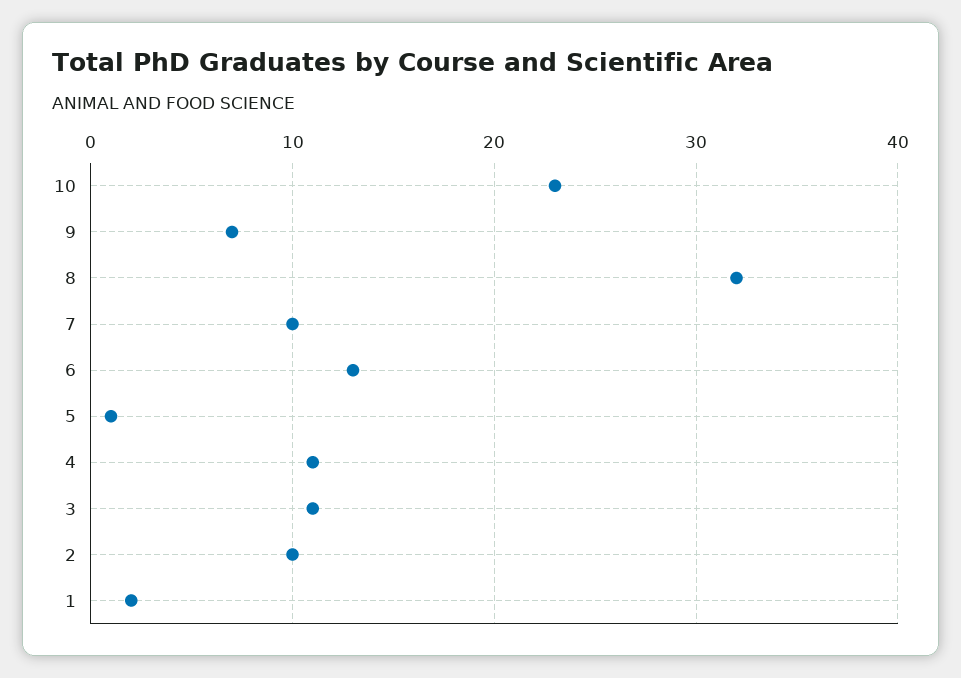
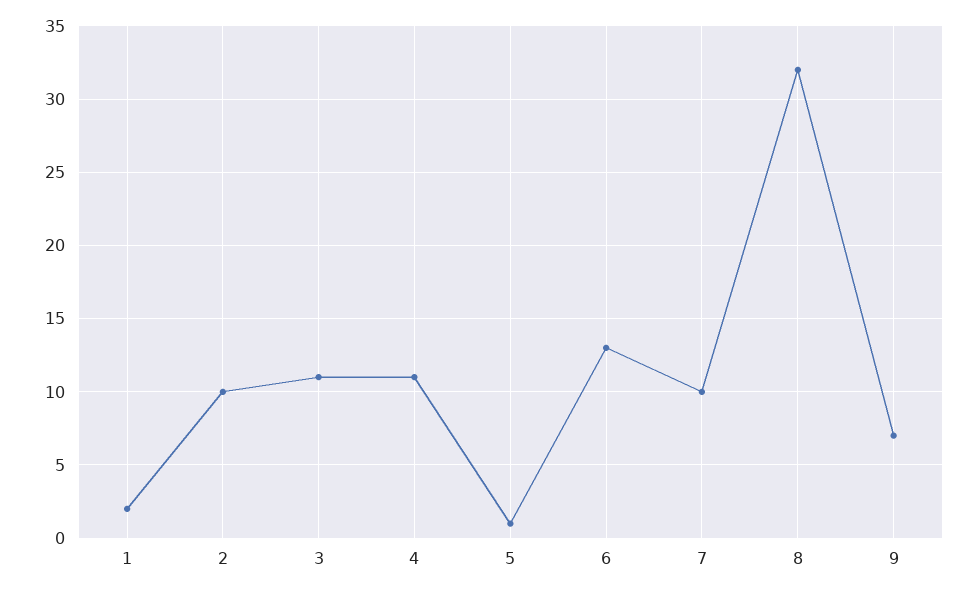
10: 23 -> none

